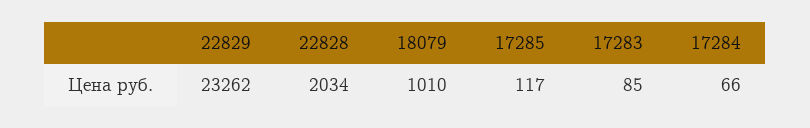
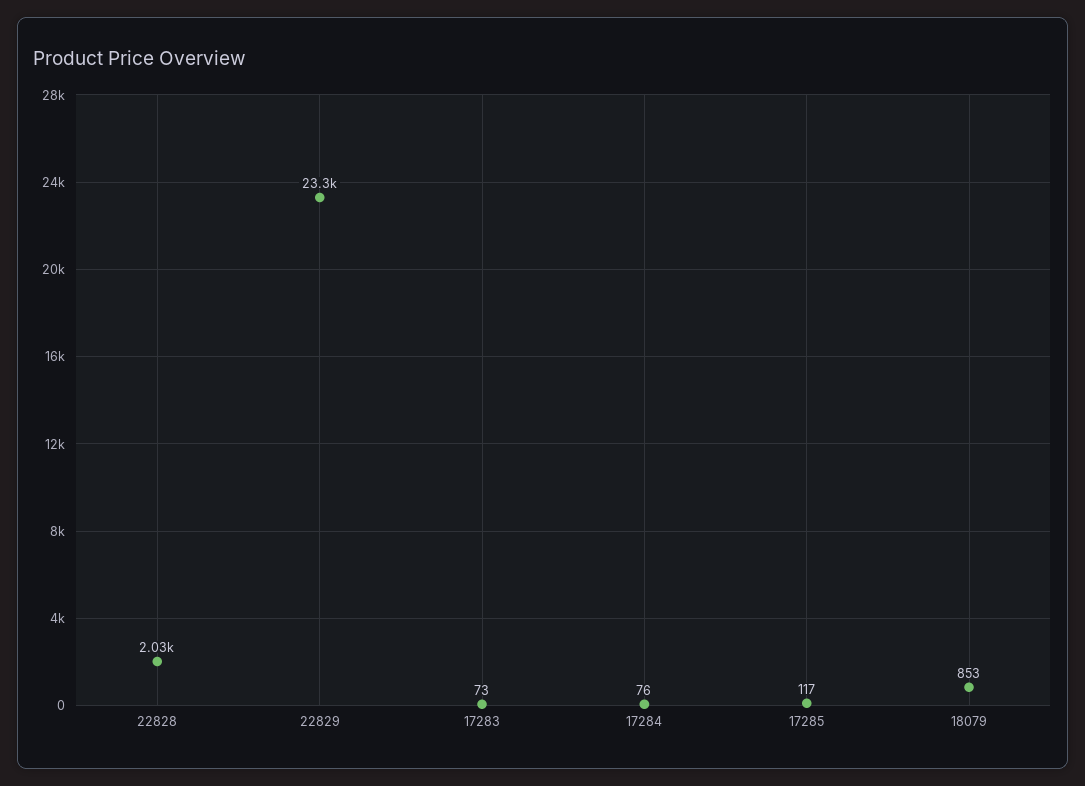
18079: 1010 -> 853
17283: 85 -> 73
17284: 66 -> 76

